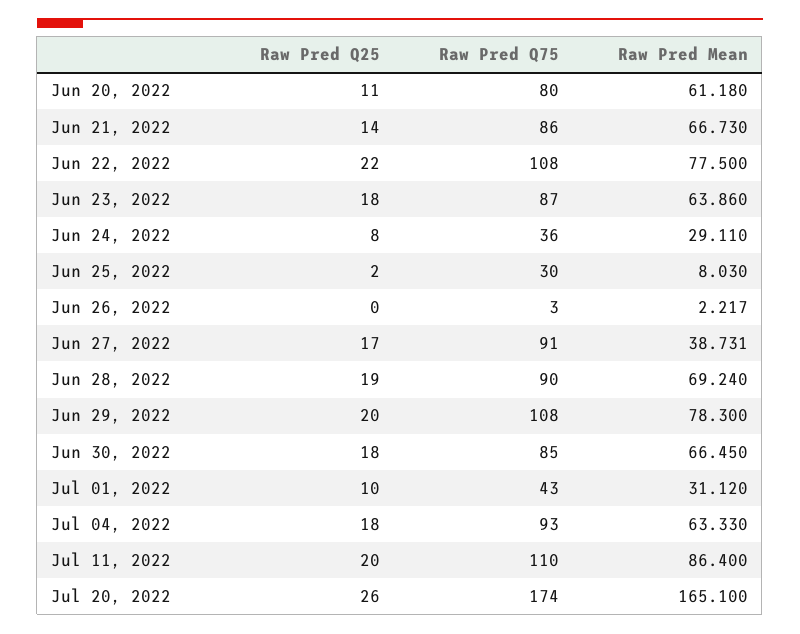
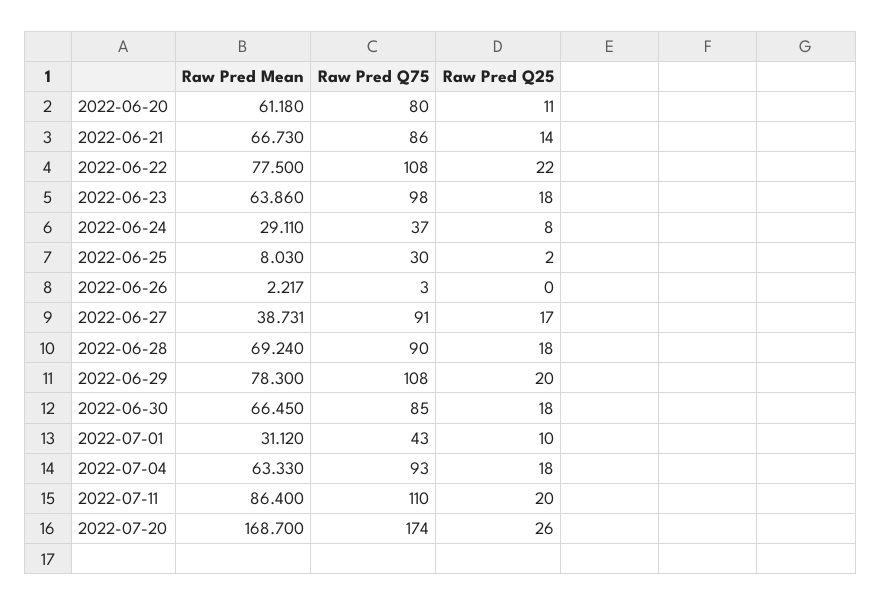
Raw Pred Q75, Jun 23, 2022: 87 -> 98
Raw Pred Q75, Jun 24, 2022: 36 -> 37
Raw Pred Q25, Jun 28, 2022: 19 -> 18
Raw Pred Mean, Jul 20, 2022: 165.1 -> 168.7

